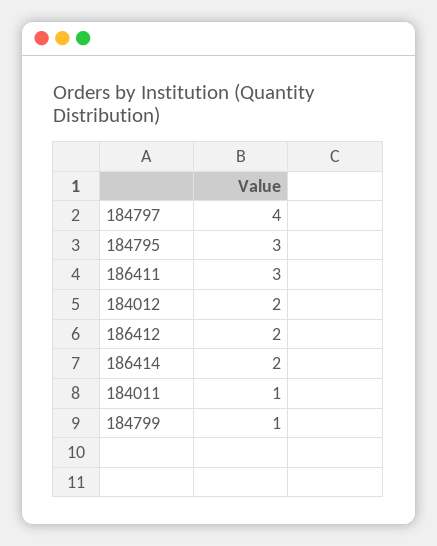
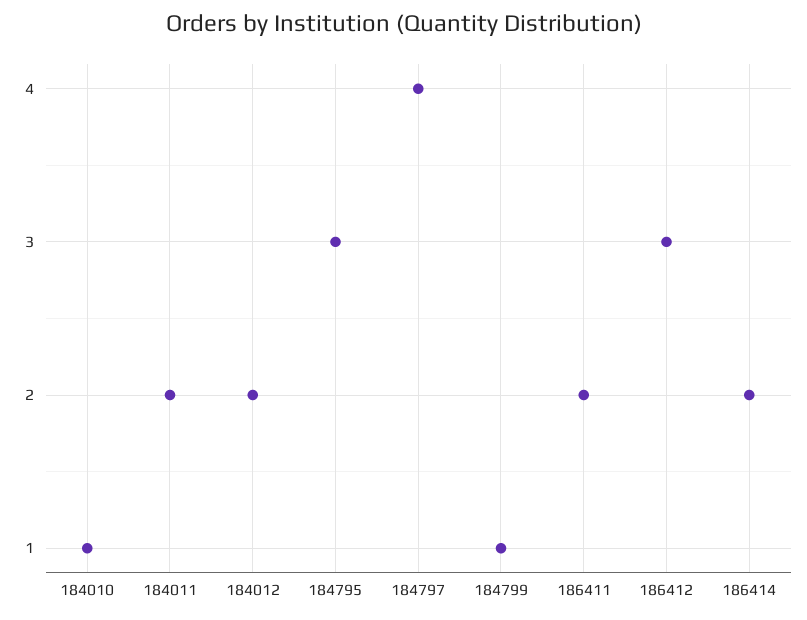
186411: 3 -> 2
186412: 2 -> 3
184011: 1 -> 2
184010: none -> 1

